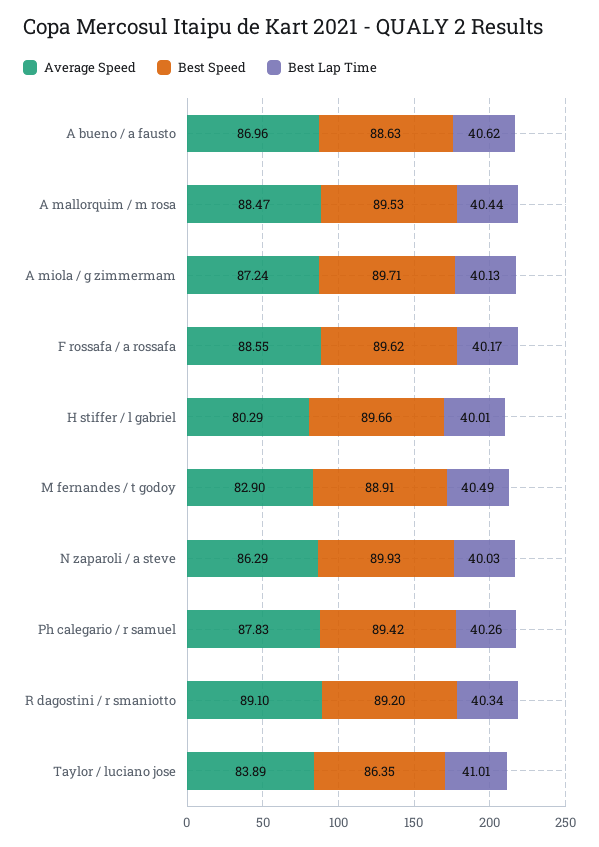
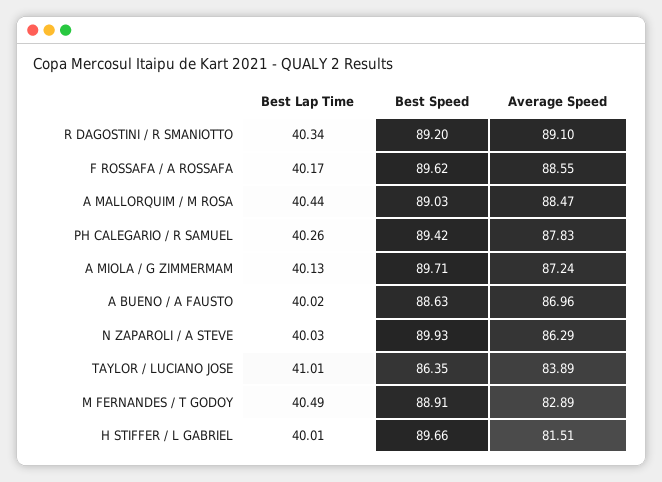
Best Lap Time, A bueno / a fausto: 40.62 -> 40.02
Best Speed, A mallorquim / m rosa: 89.53 -> 89.03
Average Speed, H stiffer / l gabriel: 80.29 -> 81.51
Average Speed, M fernandes / t godoy: 82.9 -> 82.89

